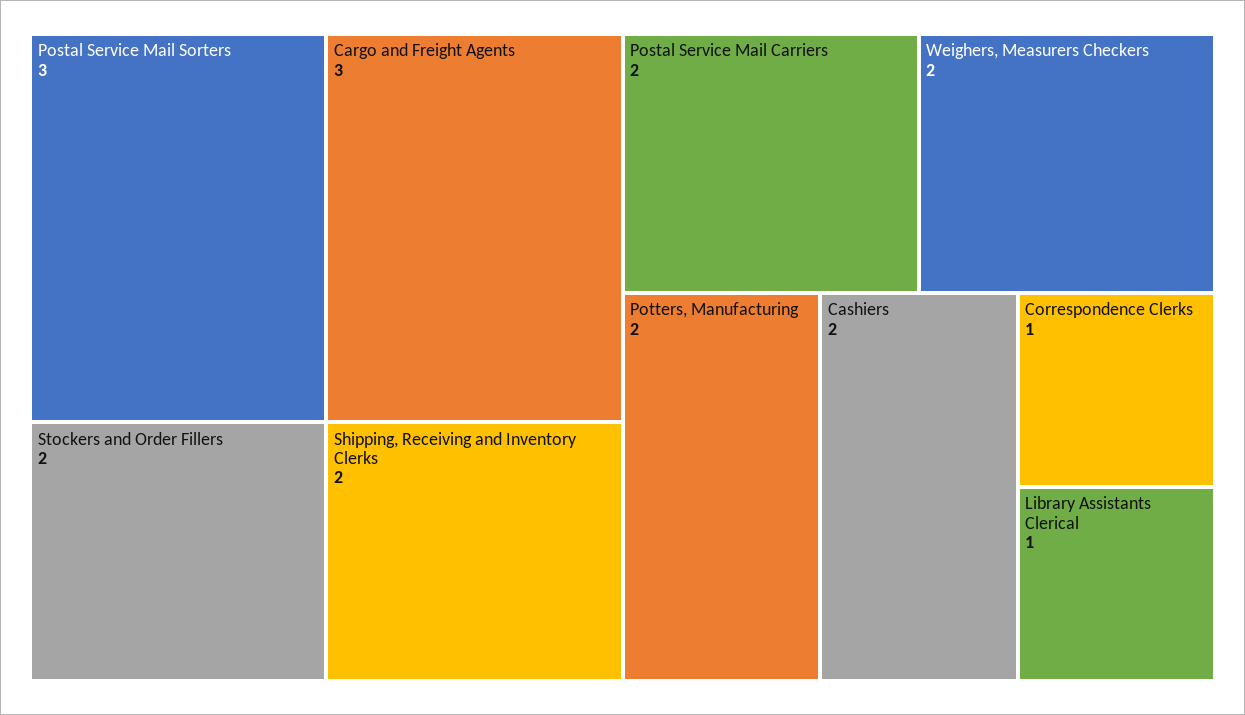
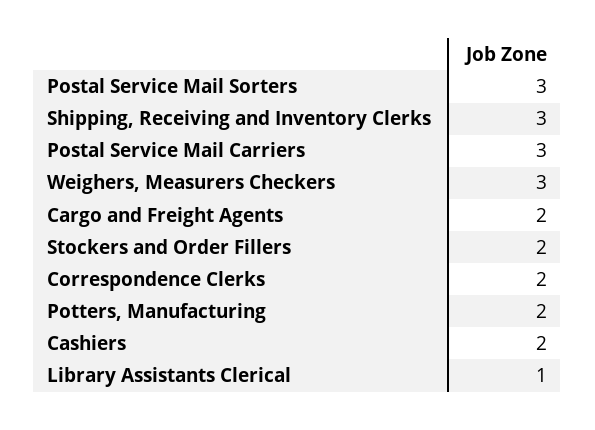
Cargo and Freight Agents: 3 -> 2
Shipping, Receiving and Inventory Clerks: 2 -> 3
Postal Service Mail Carriers: 2 -> 3
Weighers, Measurers Checkers: 2 -> 3
Correspondence Clerks: 1 -> 2

